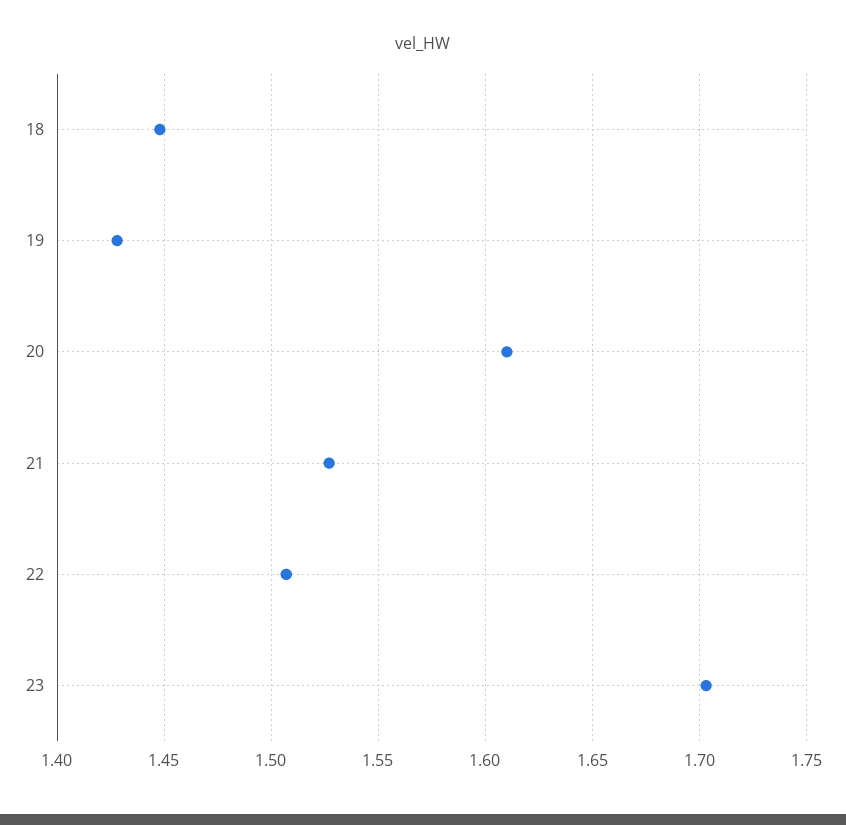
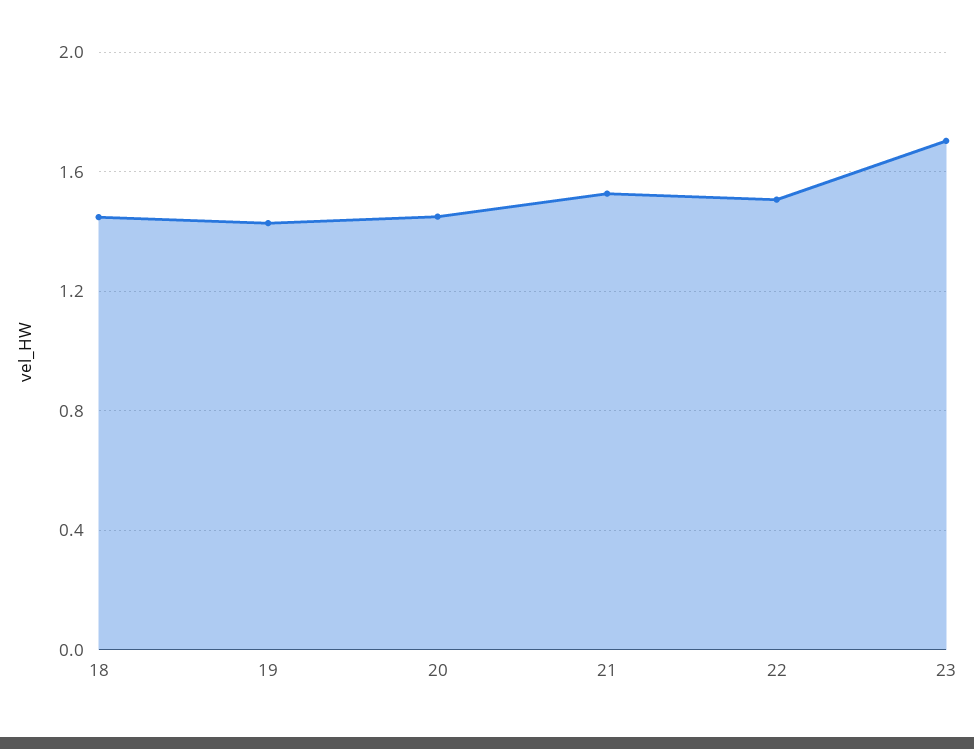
20: 1.61 -> 1.45

